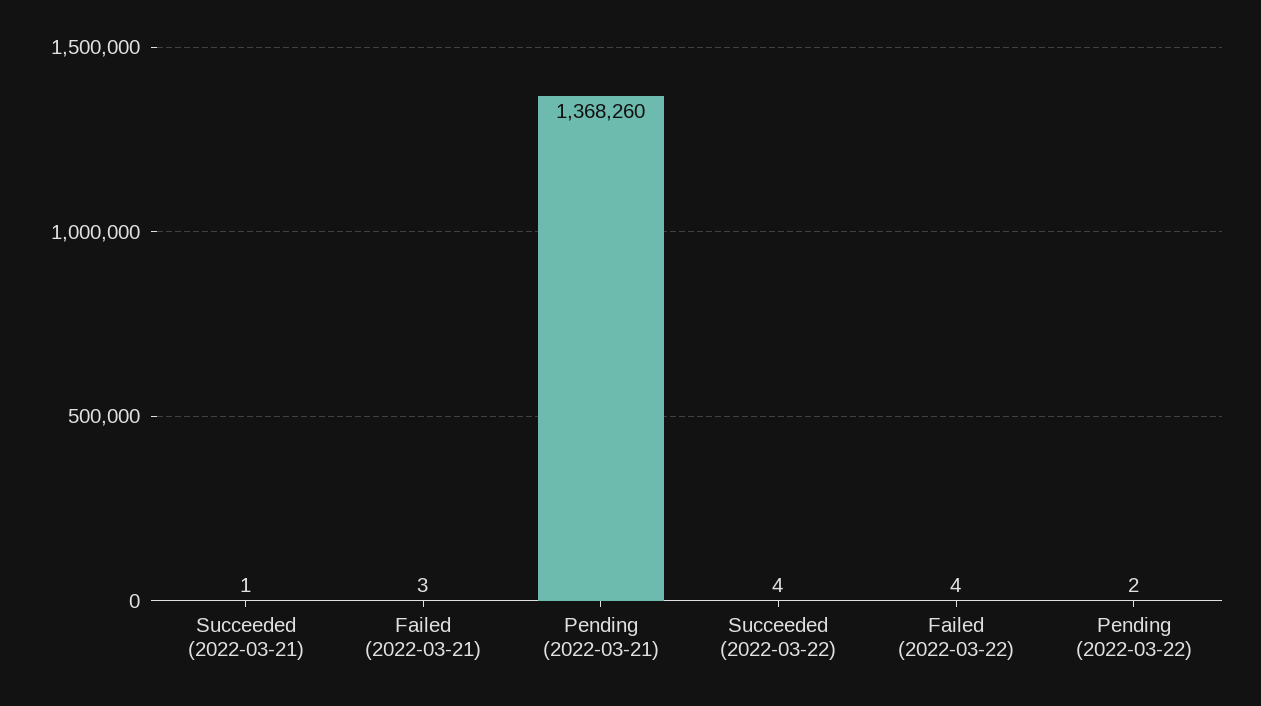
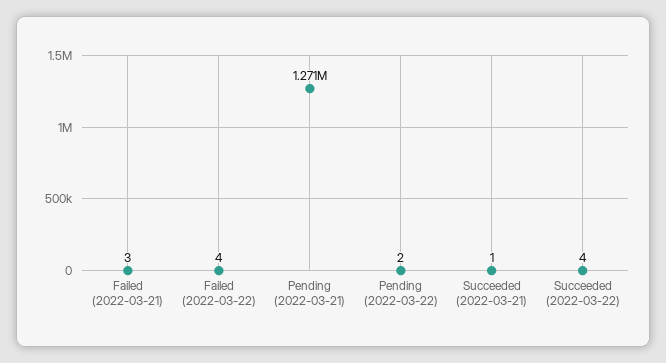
Pending (2022-03-21): 1368260 -> 1271000

